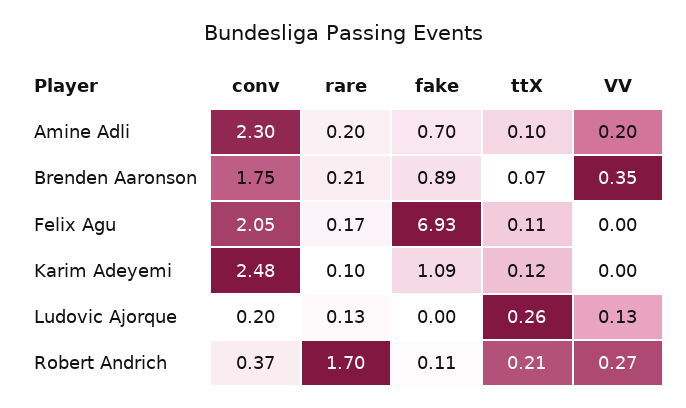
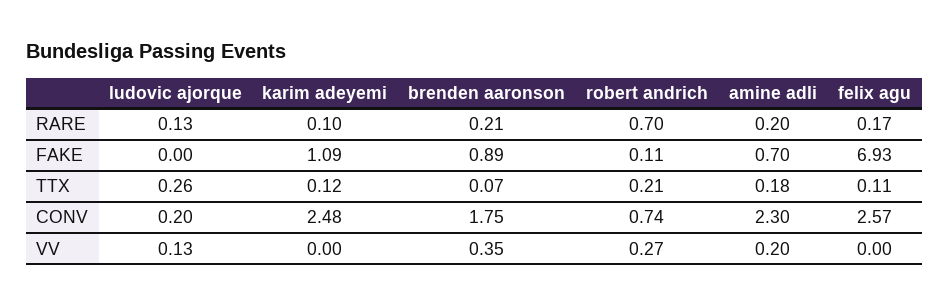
ttX, Amine Adli: 0.1 -> 0.18
conv, Felix Agu: 2.05 -> 2.57
conv, Robert Andrich: 0.37 -> 0.74
rare, Robert Andrich: 1.7 -> 0.7

